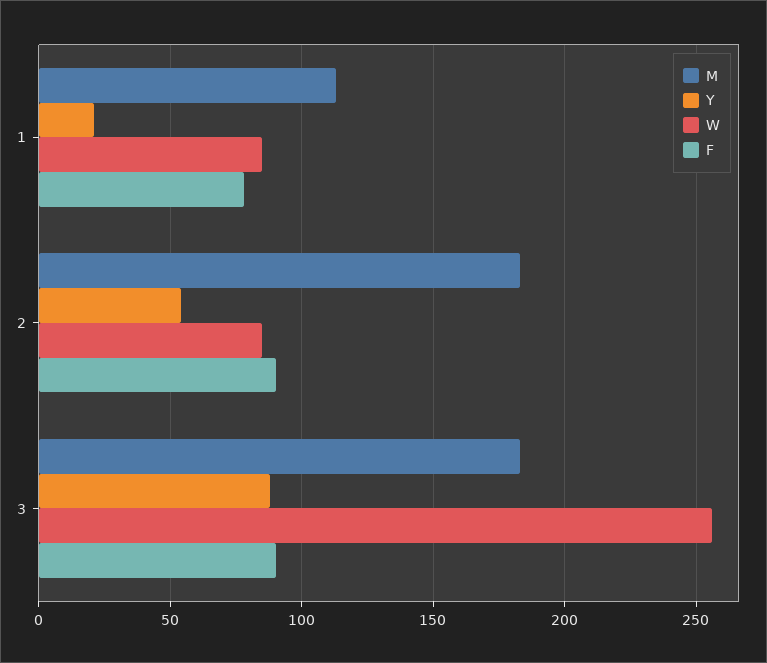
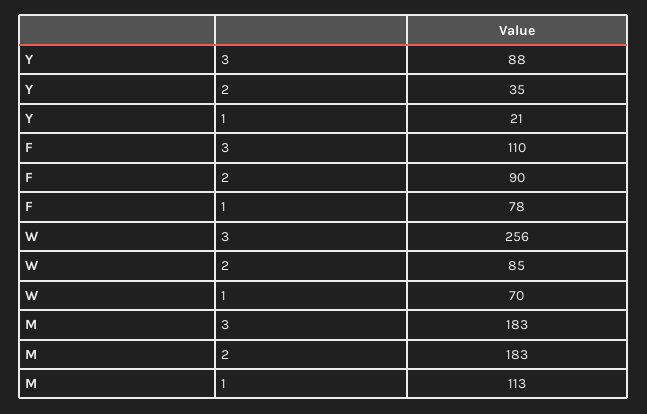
W, 1: 85 -> 70
Y, 2: 55 -> 35
F, 3: 90 -> 110

